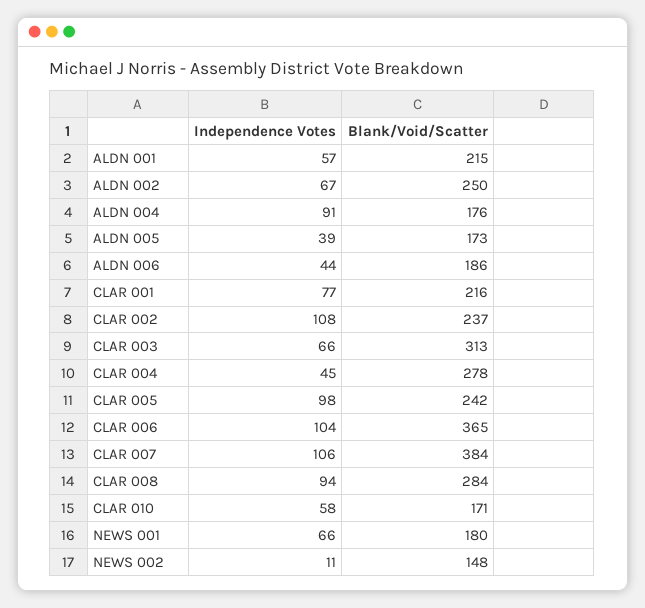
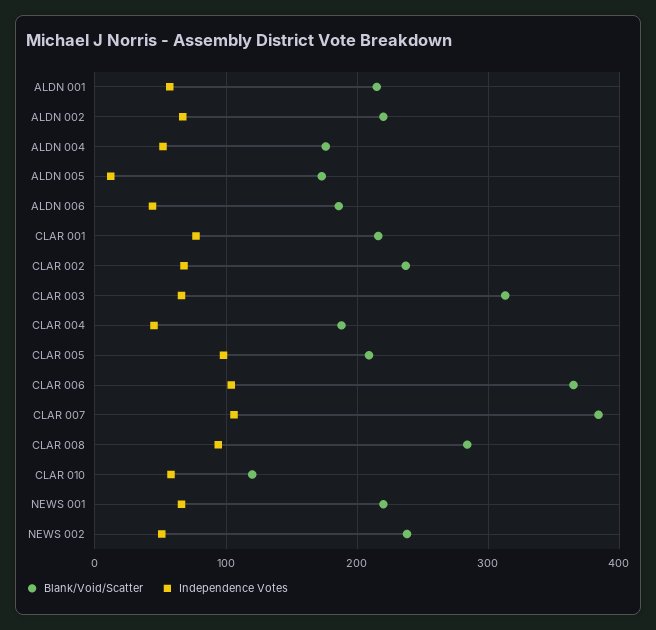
Blank/Void/Scatter, ALDN 002: 250 -> 220
Independence Votes, ALDN 004: 91 -> 50
Independence Votes, ALDN 005: 39 -> 10
Independence Votes, CLAR 002: 108 -> 70
Blank/Void/Scatter, CLAR 004: 278 -> 190
Blank/Void/Scatter, CLAR 005: 242 -> 210
Blank/Void/Scatter, CLAR 010: 171 -> 120
Blank/Void/Scatter, NEWS 001: 180 -> 220
Independence Votes, NEWS 002: 11 -> 50
Blank/Void/Scatter, NEWS 002: 148 -> 240

